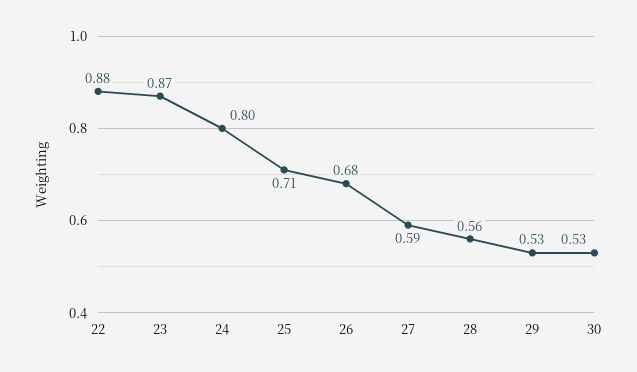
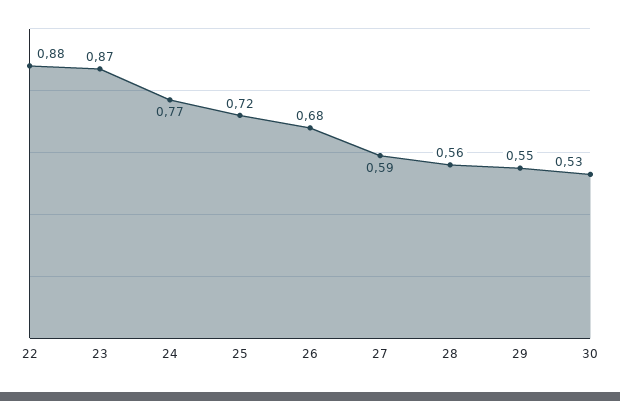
24: 0.8 -> 0.77
25: 0.71 -> 0.72
29: 0.53 -> 0.55

